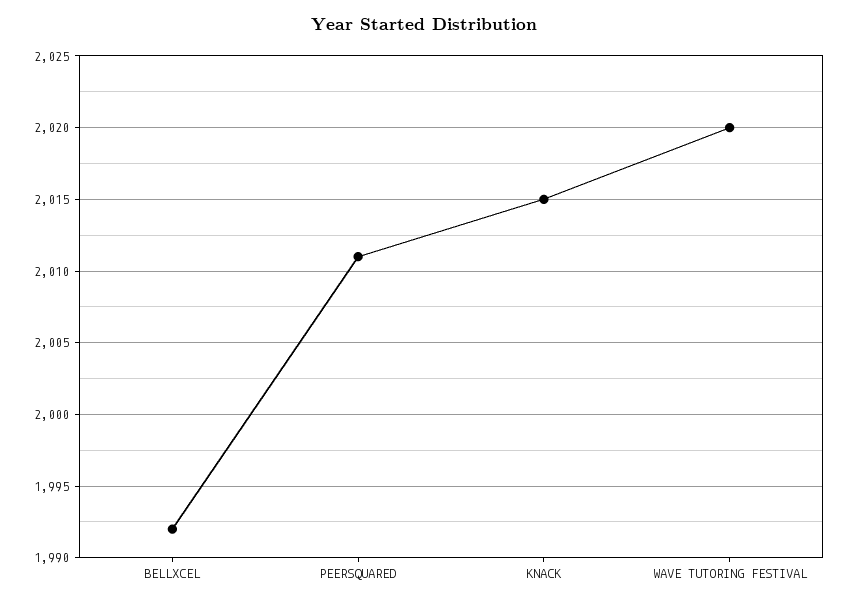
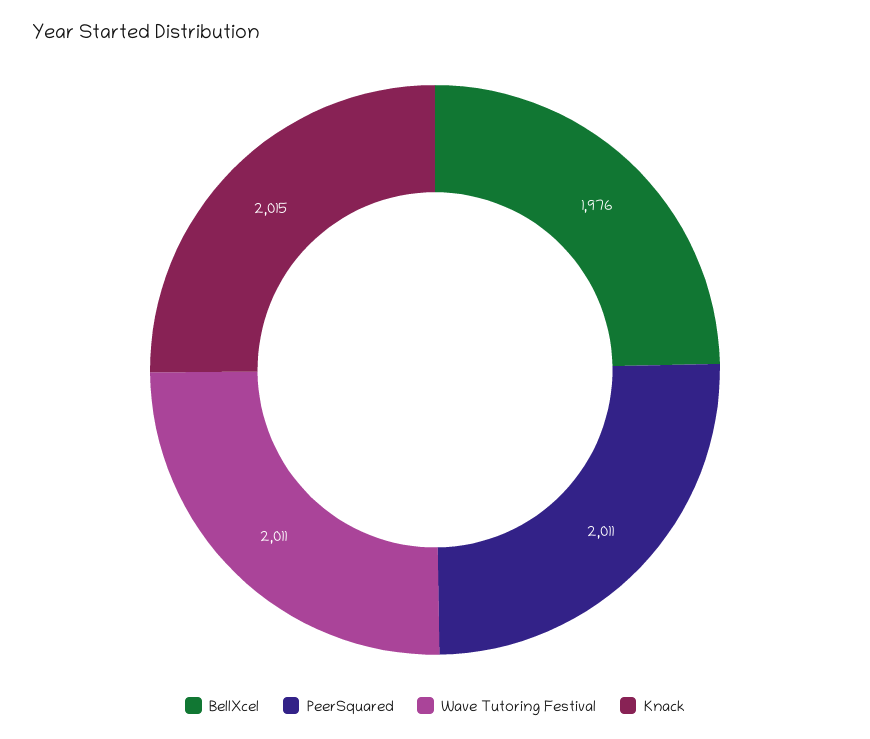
BELLXCEL: 1992 -> 1976
WAVE TUTORING FESTIVAL: 2020 -> 2011

